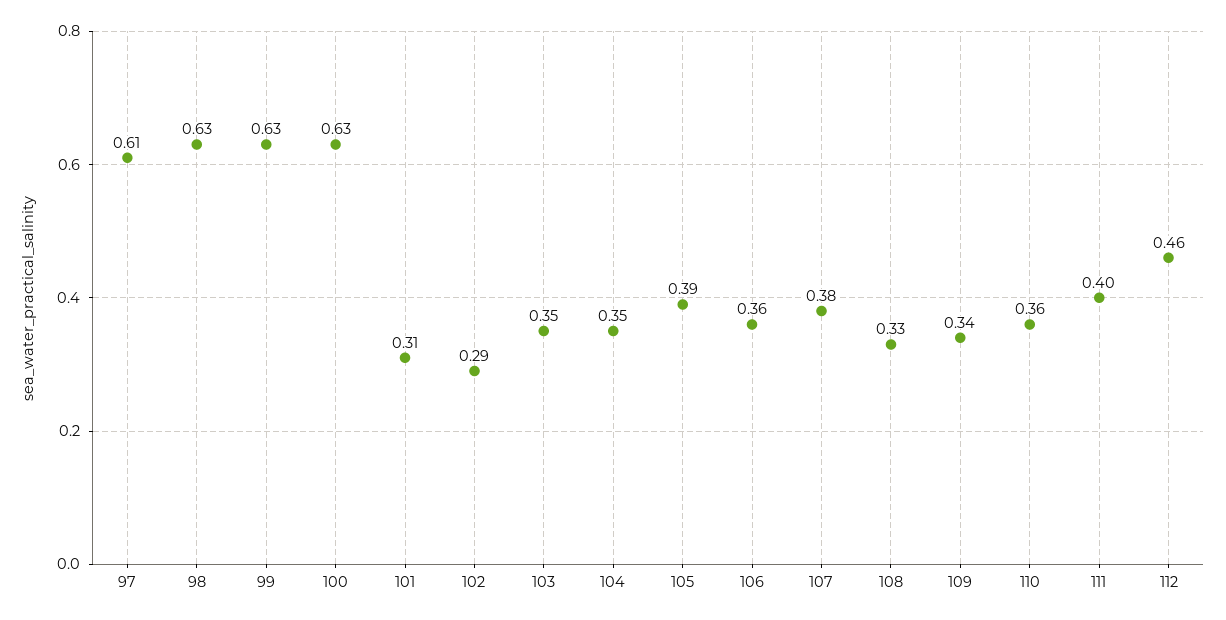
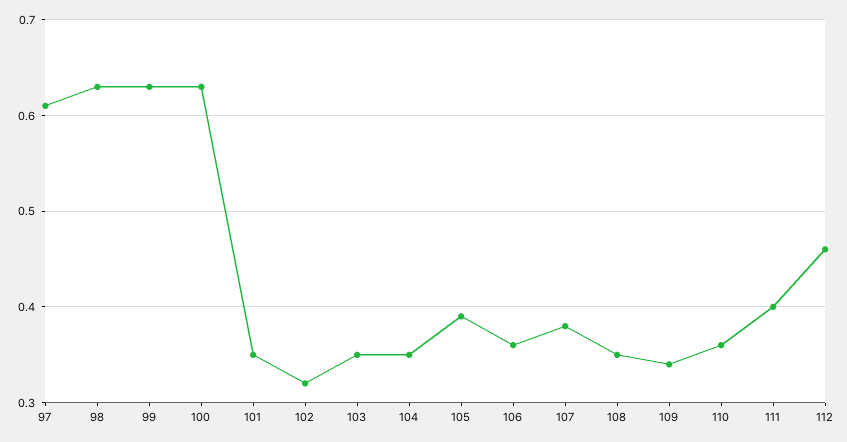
101: 0.31 -> 0.35
102: 0.29 -> 0.32
108: 0.33 -> 0.35

